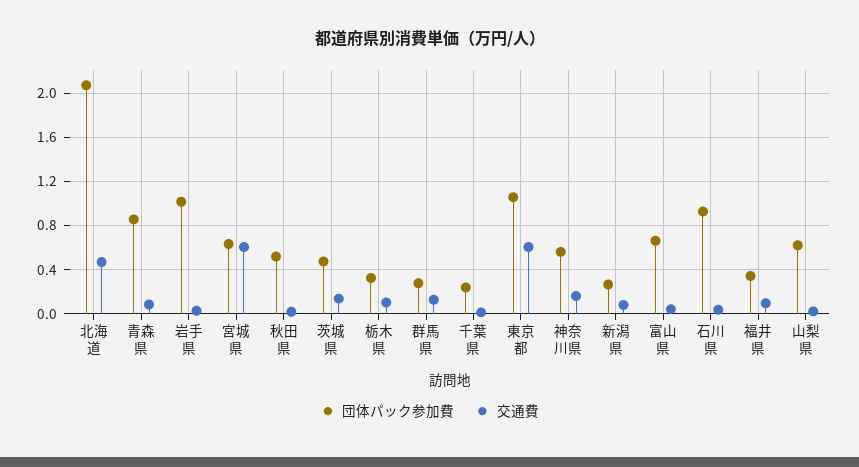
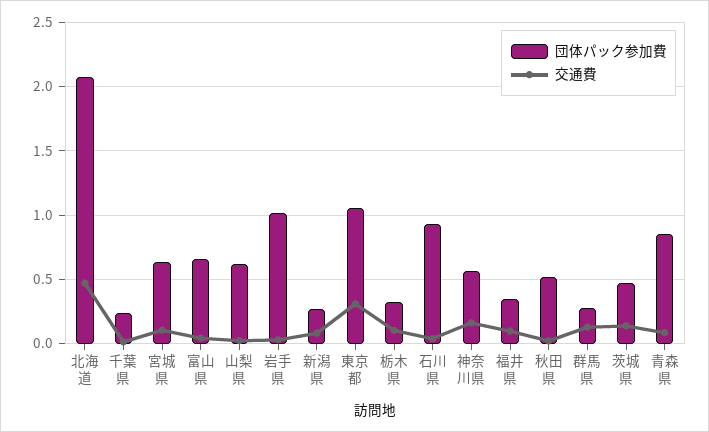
交通費, 宮城県: 0.6 -> 0.1
交通費, 東京都: 0.6 -> 0.3

